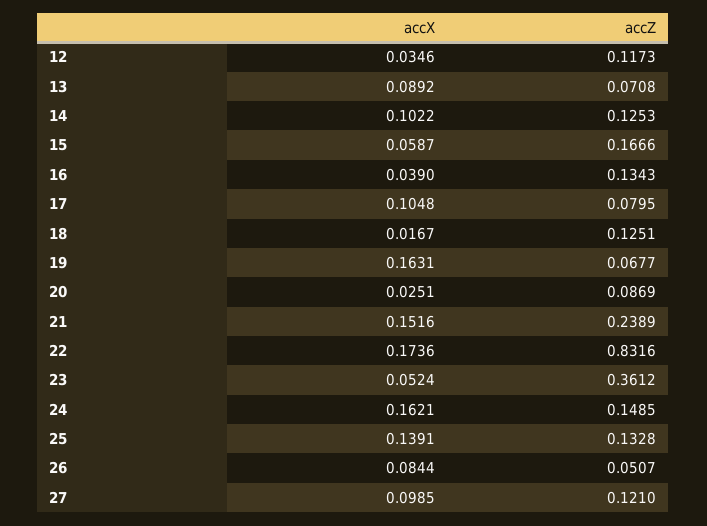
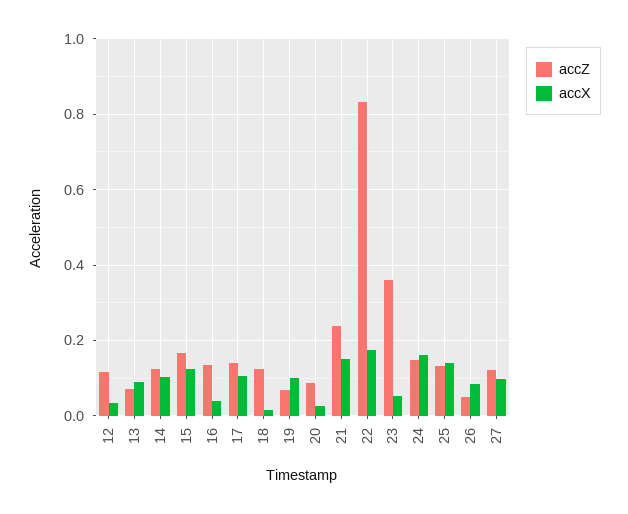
accX, 15: 0.0587 -> 0.12
accZ, 17: 0.0795 -> 0.14
accX, 19: 0.1631 -> 0.1

